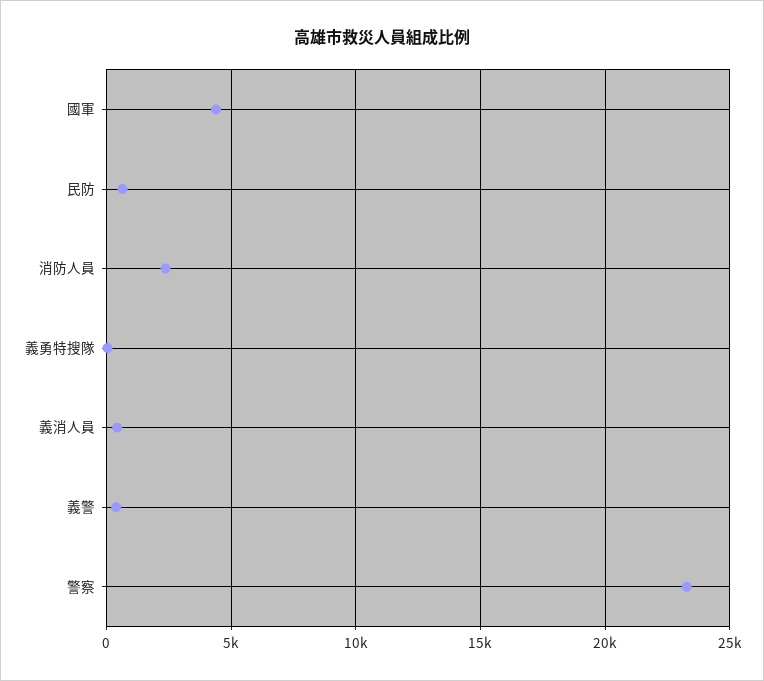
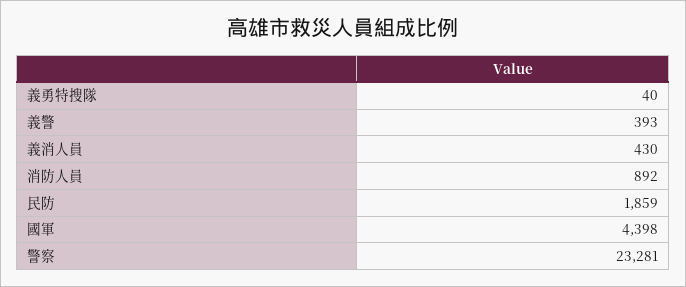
民防: 500 -> 1859
消防人員: 2500 -> 892

